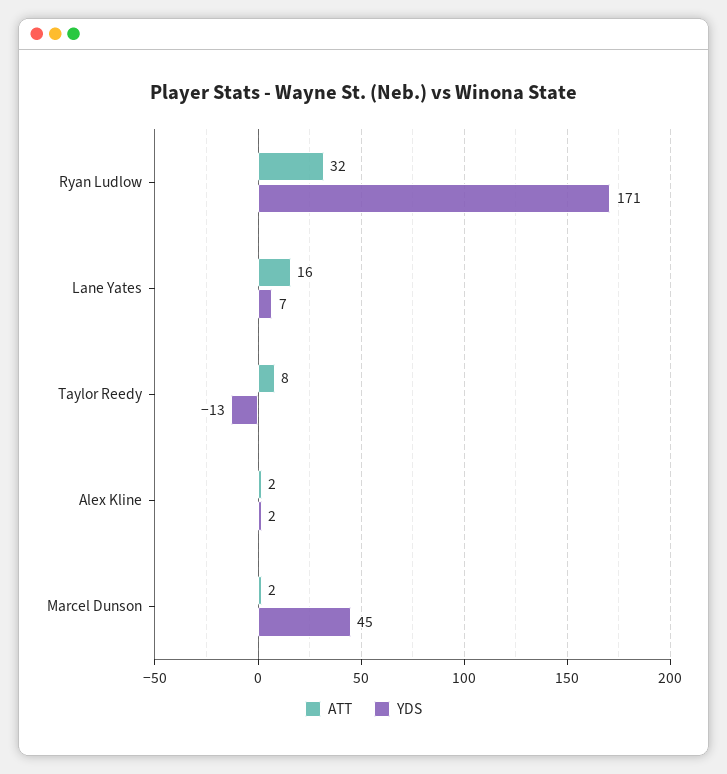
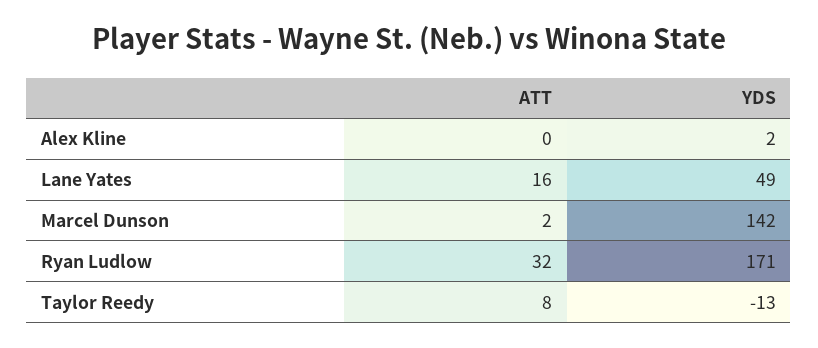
YDS, Lane Yates: 7 -> 49
ATT, Alex Kline: 2 -> 0
YDS, Marcel Dunson: 45 -> 142

